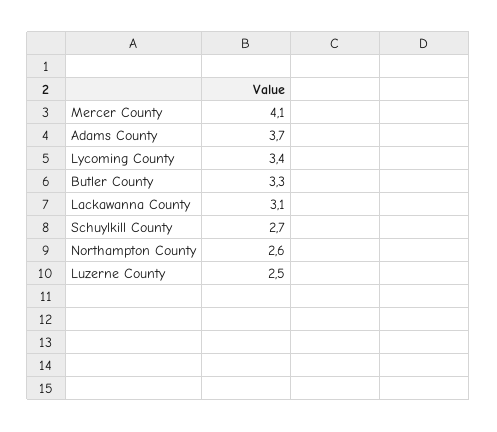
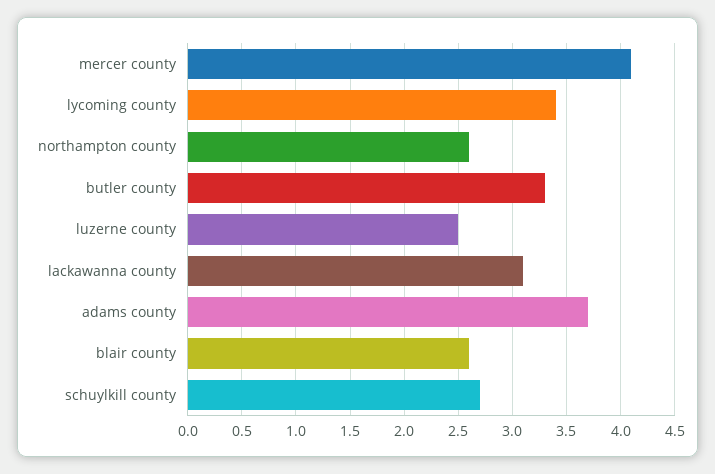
blair county: none -> 2.6

